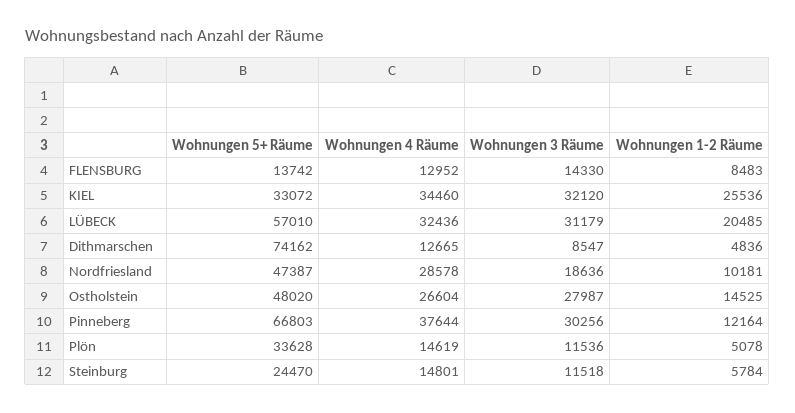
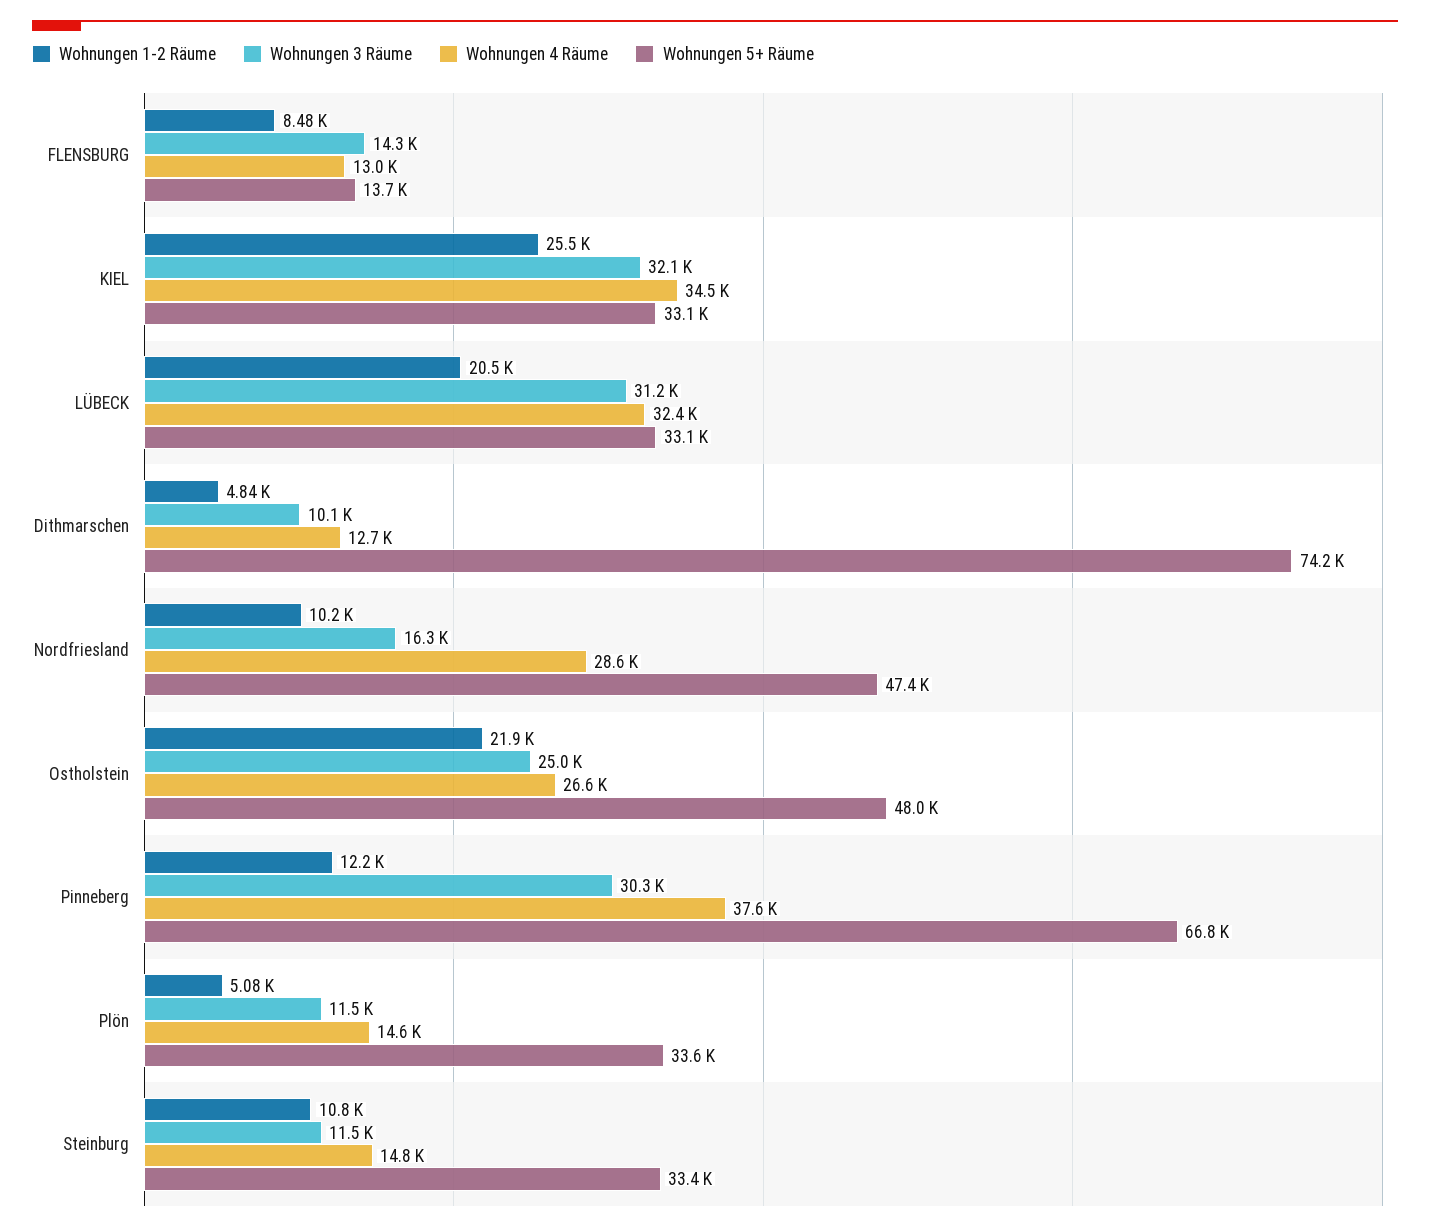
Wohnungen 5+ Räume, LÜBECK: 57010 -> 33100
Wohnungen 3 Räume, Dithmarschen: 8547 -> 10100
Wohnungen 3 Räume, Nordfriesland: 18636 -> 16300
Wohnungen 3 Räume, Ostholstein: 27987 -> 25000
Wohnungen 1-2 Räume, Ostholstein: 14525 -> 21900
Wohnungen 5+ Räume, Steinburg: 24470 -> 33400
Wohnungen 1-2 Räume, Steinburg: 5784 -> 10800

